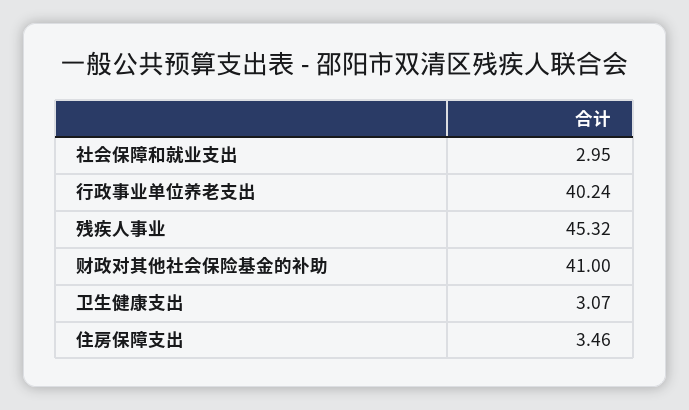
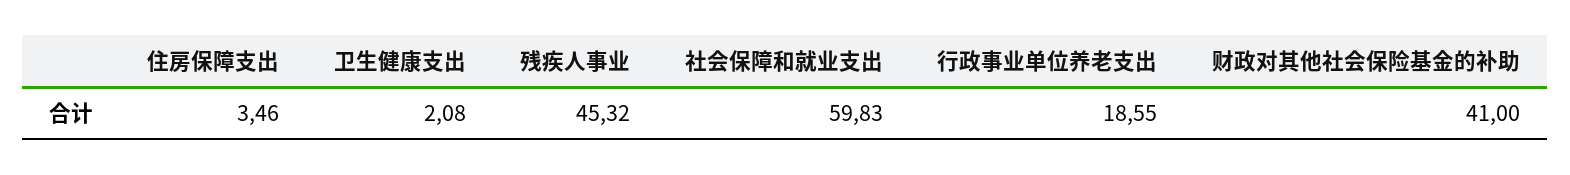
社会保障和就业支出: 2.95 -> 59.83
行政事业单位养老支出: 40.24 -> 18.55
卫生健康支出: 3.07 -> 2.08

